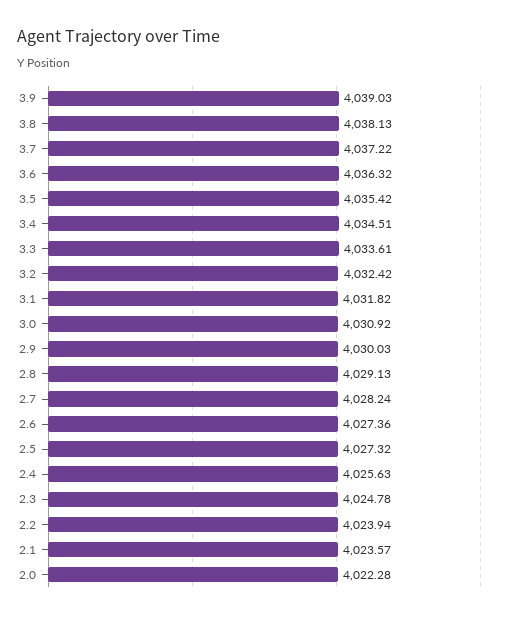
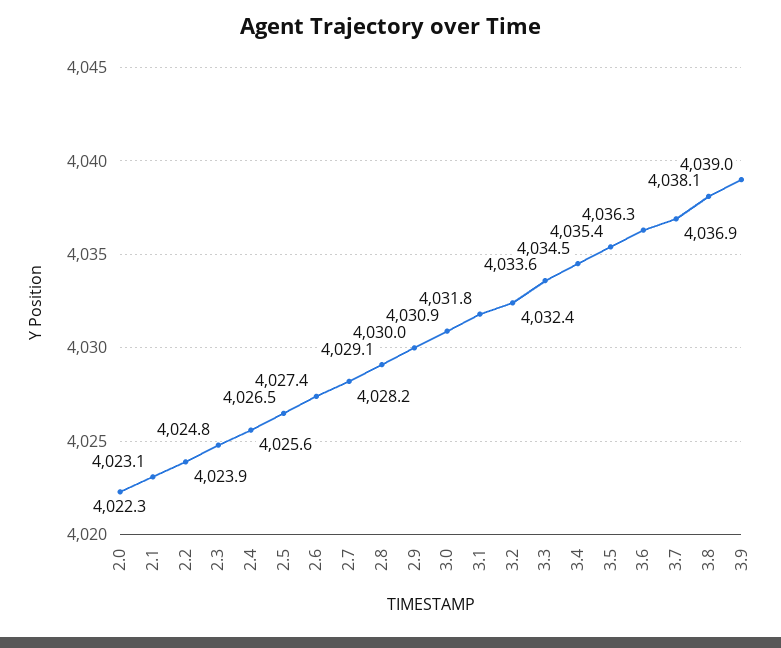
3.7: 4037.22 -> 4036.9
2.5: 4027.32 -> 4026.5
2.1: 4023.57 -> 4023.1

